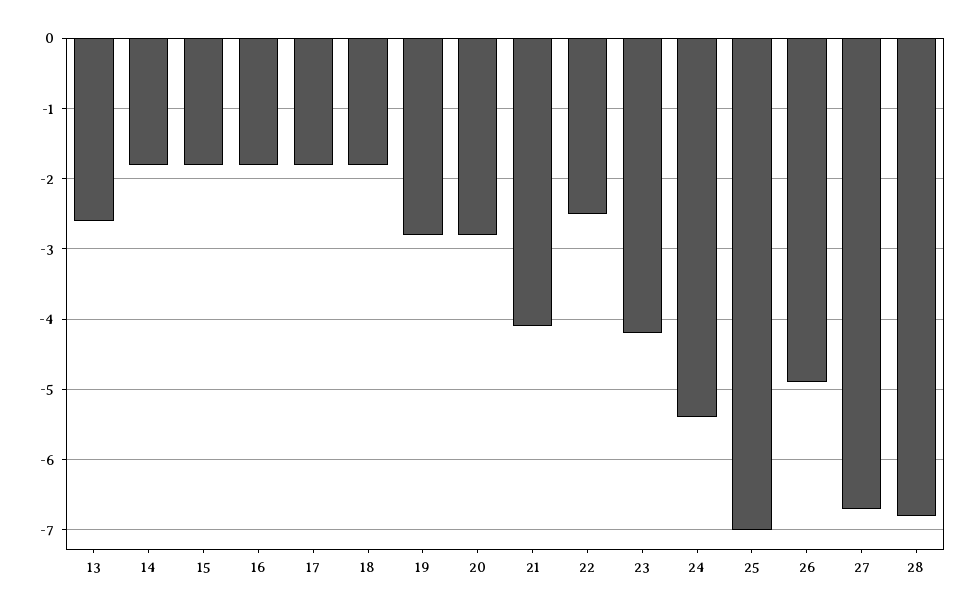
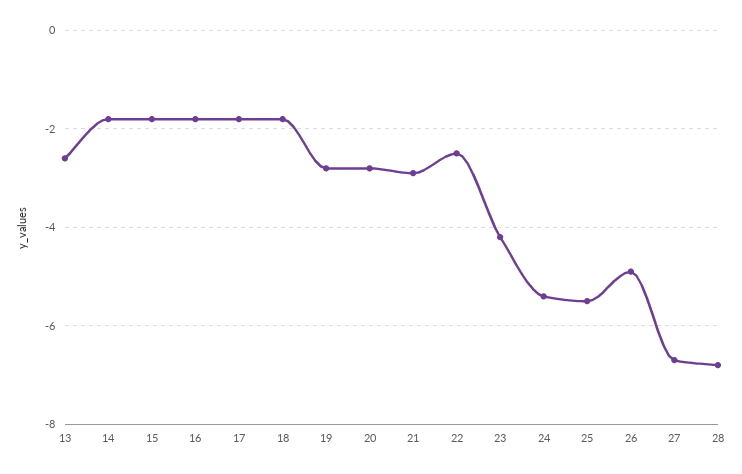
21: -4.1 -> -3
25: -7 -> -5.5

